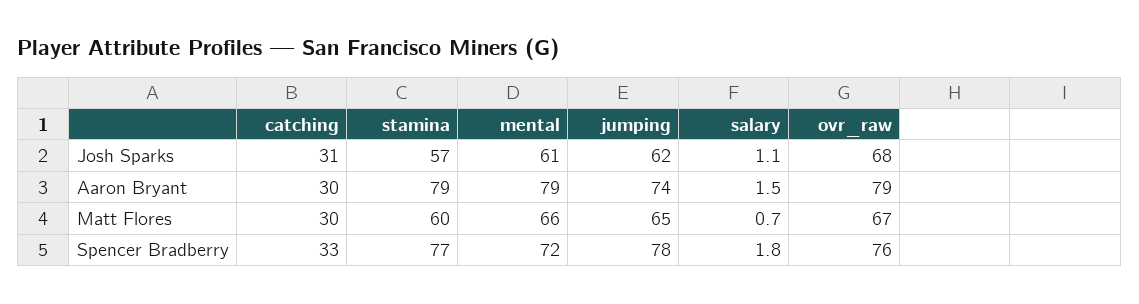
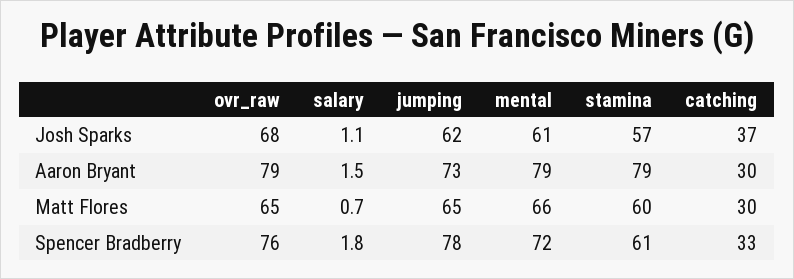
catching, Josh Sparks: 31 -> 37
jumping, Aaron Bryant: 74 -> 73
ovr_raw, Matt Flores: 67 -> 65
stamina, Spencer Bradberry: 77 -> 61

